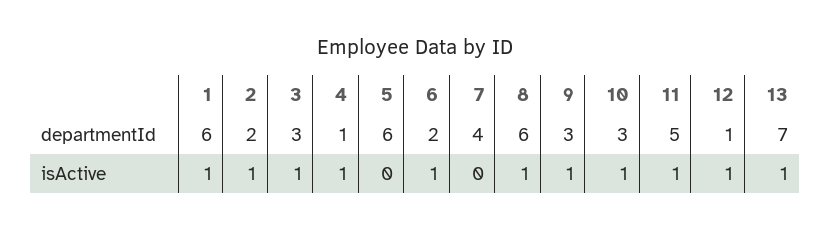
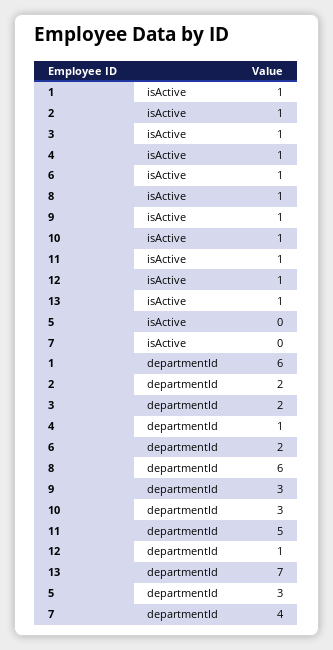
3, departmentId: 3 -> 2
5, departmentId: 6 -> 3

